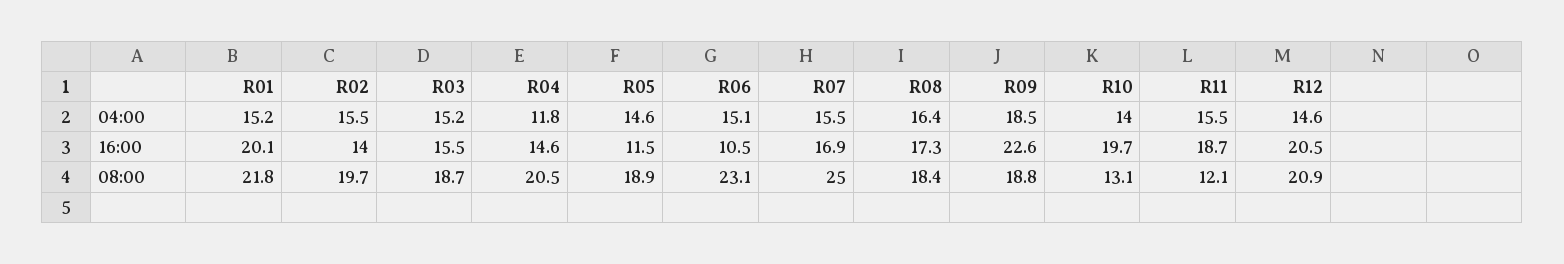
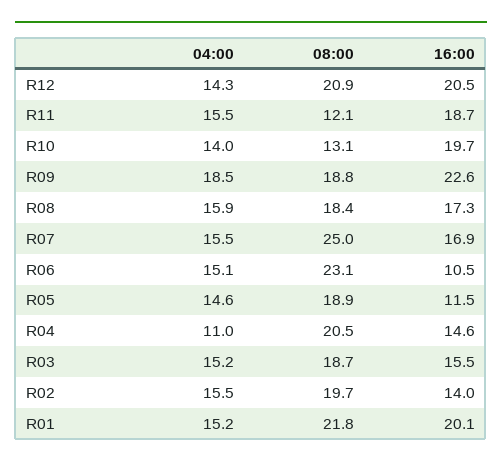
R04, 04:00: 11.8 -> 11
R08, 04:00: 16.4 -> 15.9
R12, 04:00: 14.6 -> 14.3

